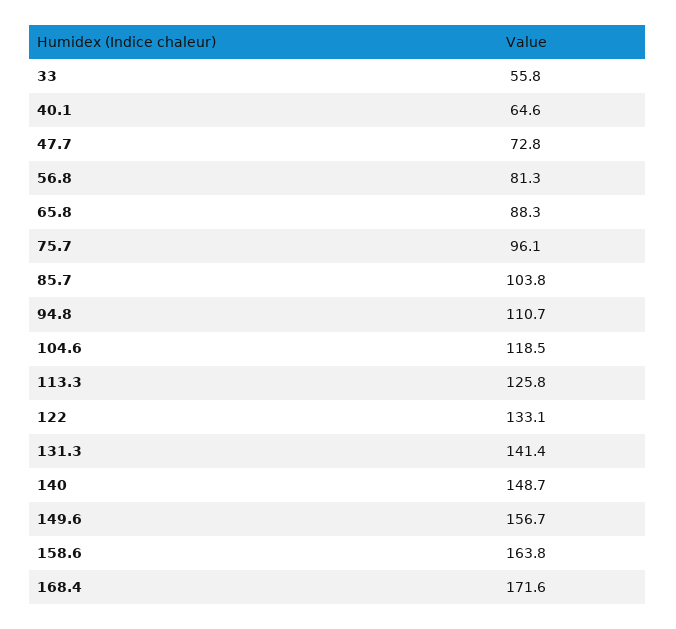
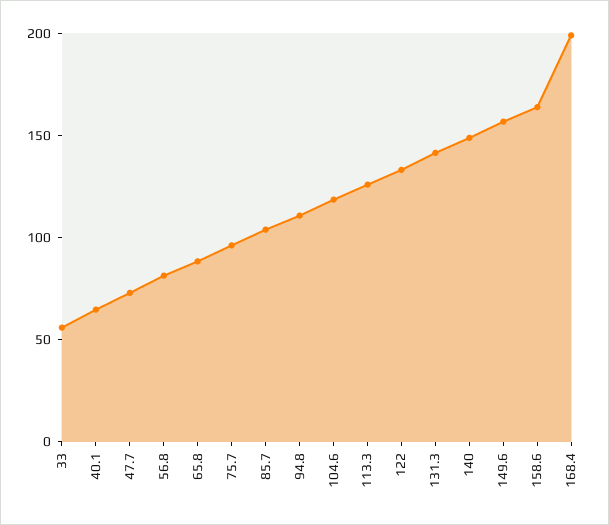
168.4: 171.6 -> 200

